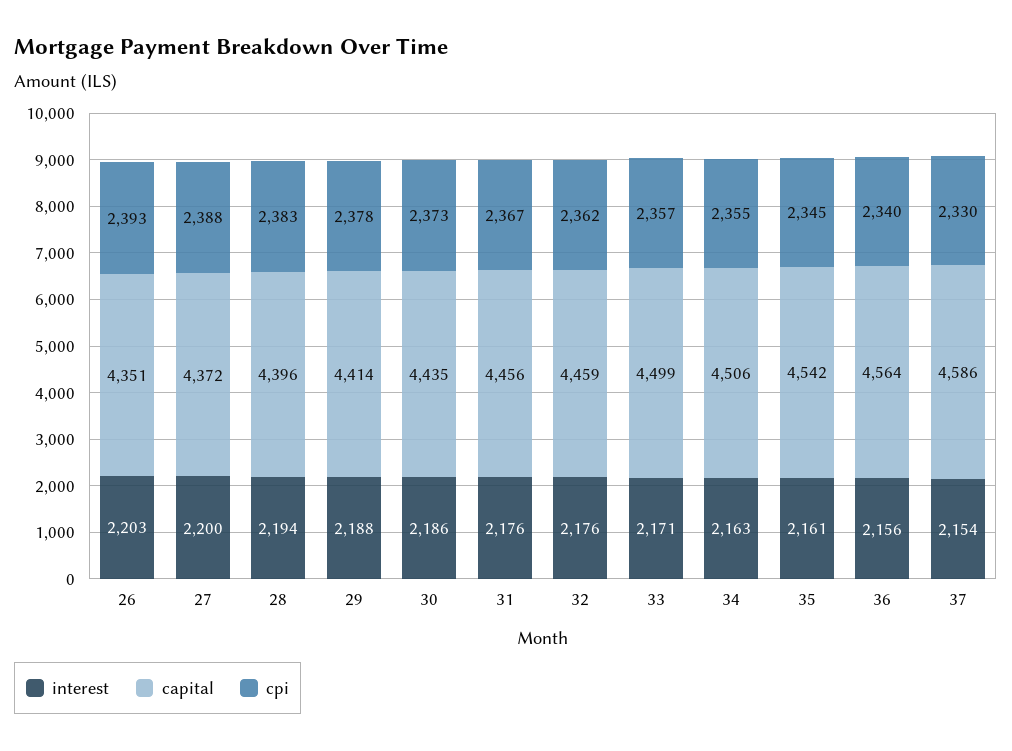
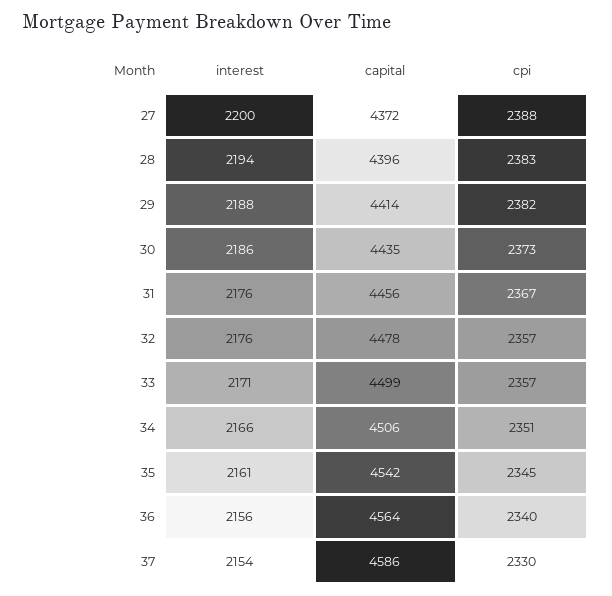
interest, 26: 2203 -> none
capital, 26: 4351 -> none
cpi, 26: 2393 -> none
cpi, 29: 2378 -> 2382
capital, 32: 4459 -> 4478
cpi, 32: 2362 -> 2357
interest, 34: 2163 -> 2166
cpi, 34: 2355 -> 2351

